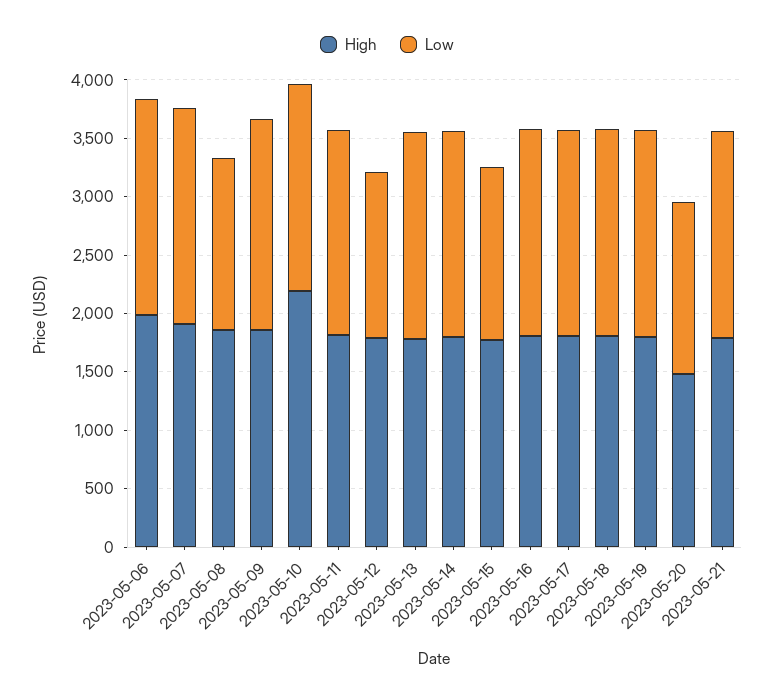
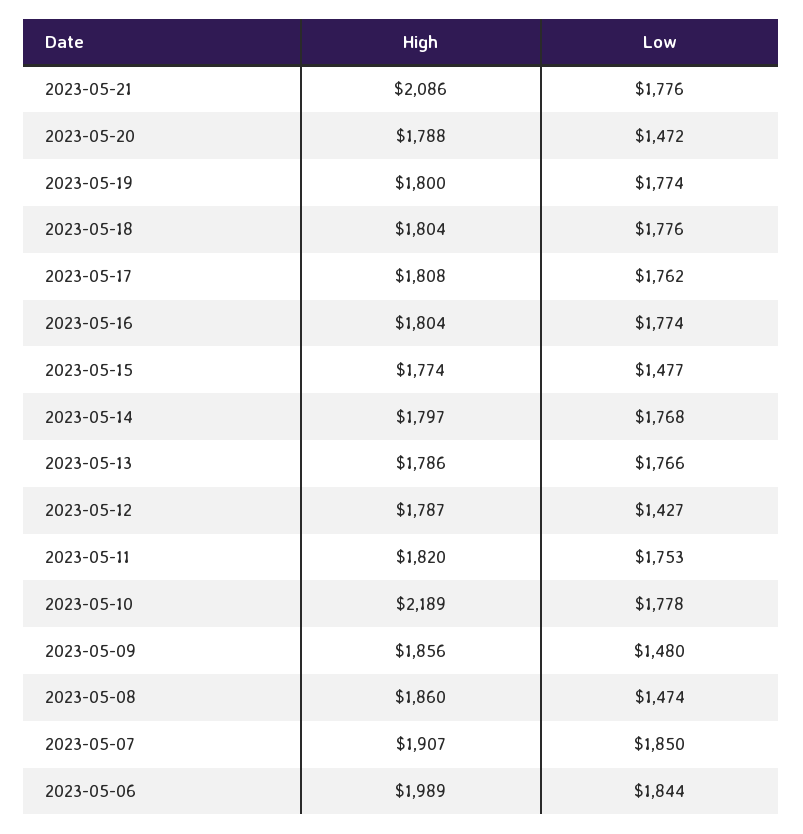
Low, 2023-05-09: 1800 -> 1480
High, 2023-05-20: 1500 -> 1788
High, 2023-05-21: 1800 -> 2086

